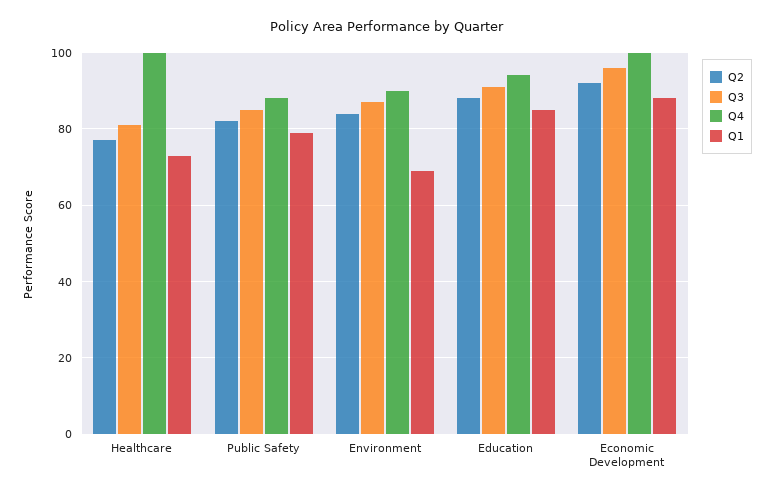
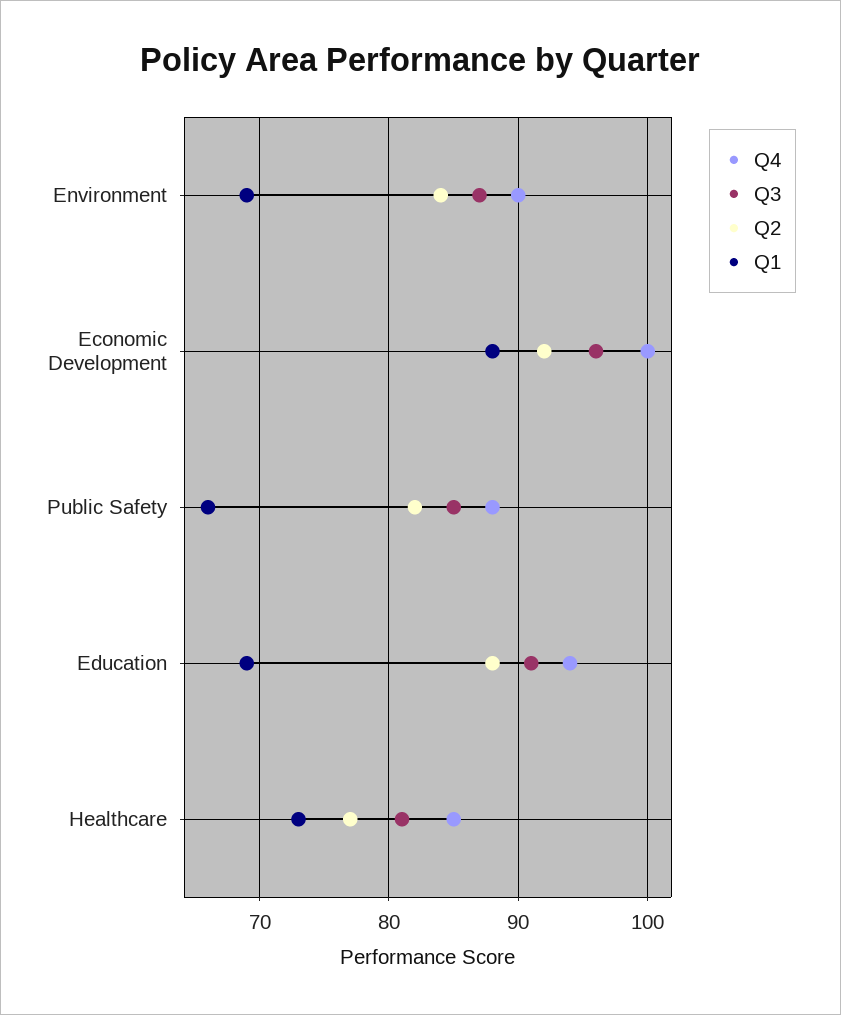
Q4, Healthcare: 100 -> 85
Q1, Public Safety: 80 -> 66
Q1, Education: 85 -> 69

